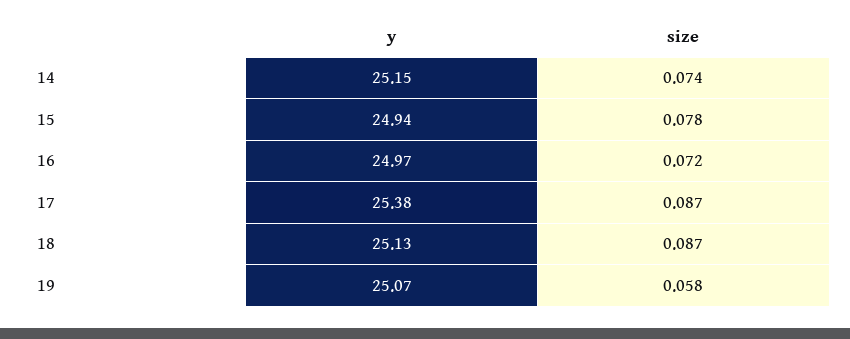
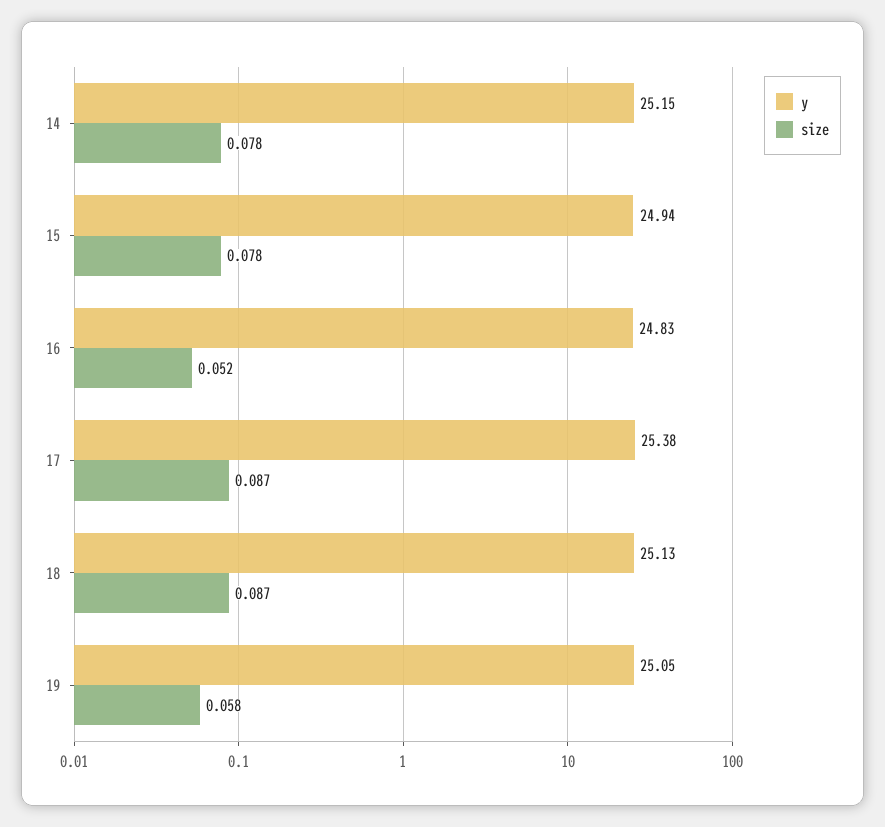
size, 14: 0.074 -> 0.078
y, 16: 24.97 -> 24.83
size, 16: 0.072 -> 0.052
y, 19: 25.07 -> 25.05

